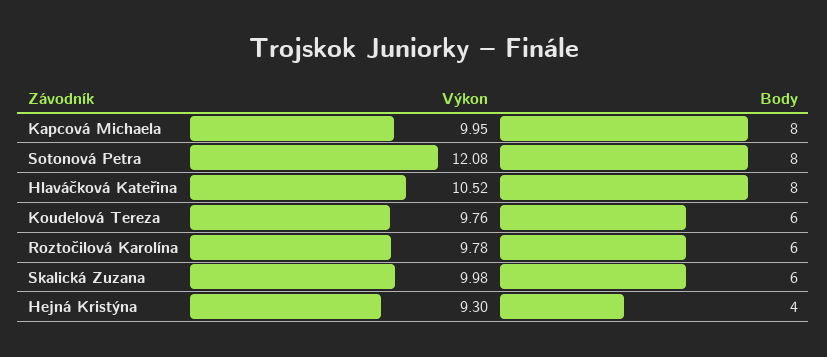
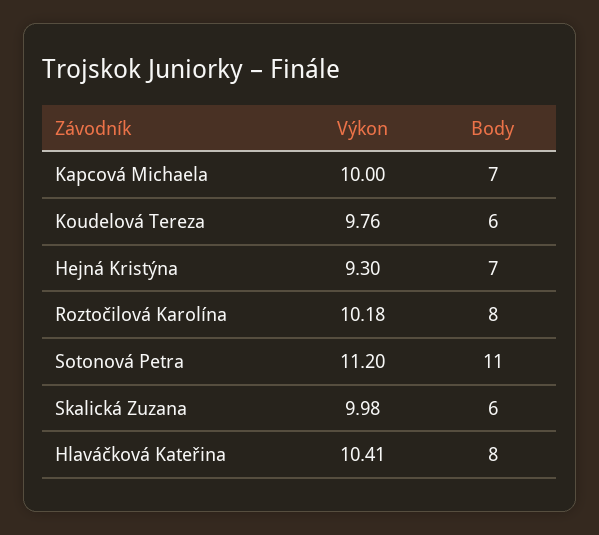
Výkon, Kapcová Michaela: 9.95 -> 10
Body, Kapcová Michaela: 8 -> 7
Výkon, Sotonová Petra: 12.08 -> 11.2
Body, Sotonová Petra: 8 -> 11
Výkon, Hlaváčková Kateřina: 10.52 -> 10.41
Výkon, Roztočilová Karolína: 9.78 -> 10.18
Body, Roztočilová Karolína: 6 -> 8
Body, Hejná Kristýna: 4 -> 7

